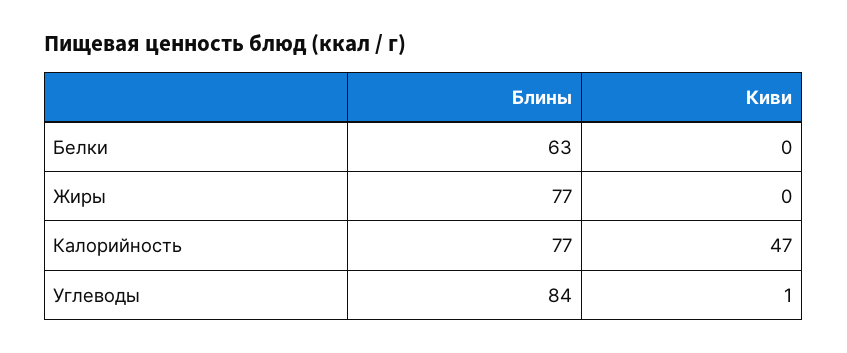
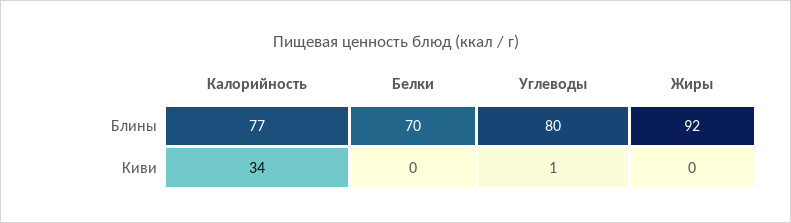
Блины, Белки: 63 -> 70
Блины, Жиры: 77 -> 92
Киви, Калорийность: 47 -> 34
Блины, Углеводы: 84 -> 80

